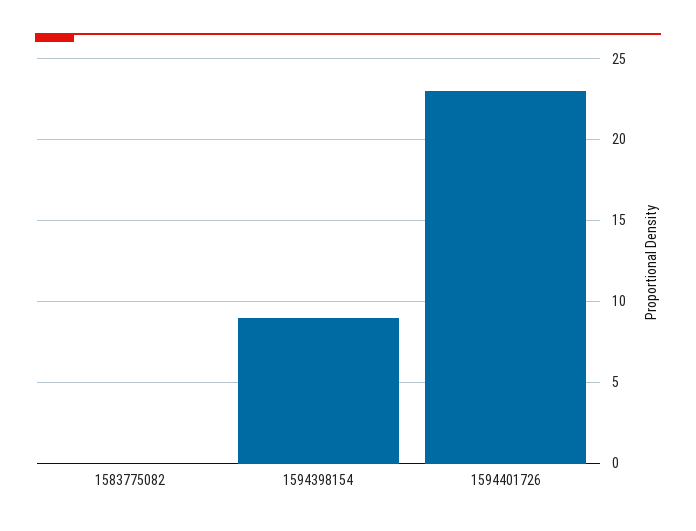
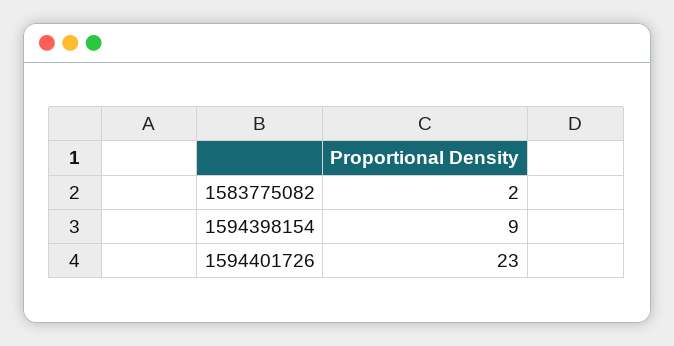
1583775082: 0 -> 2

